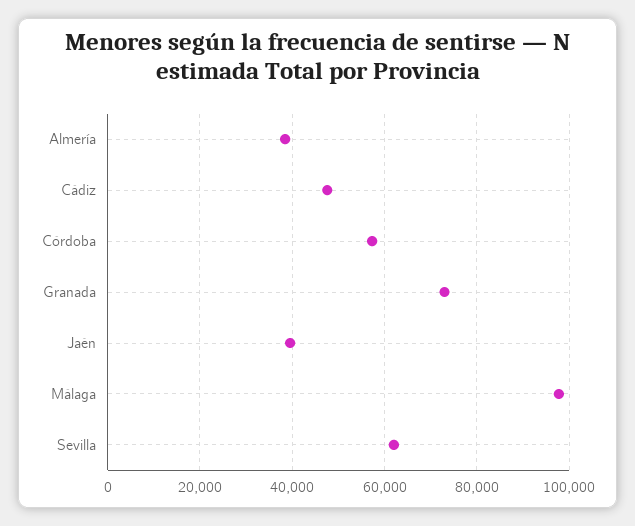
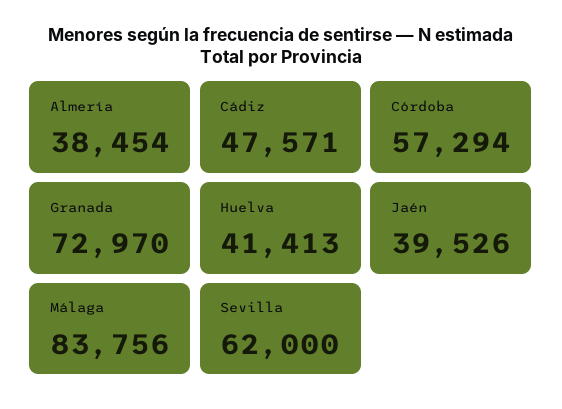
Málaga: 98000 -> 83756
Huelva: none -> 41413

